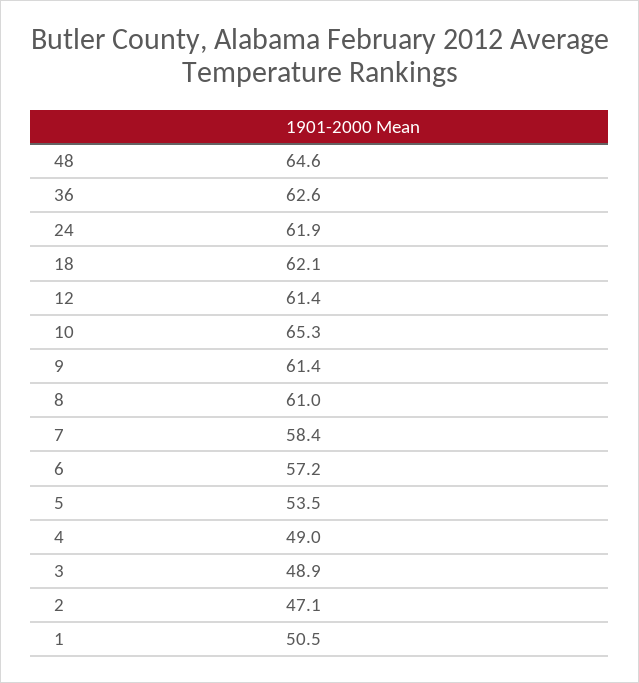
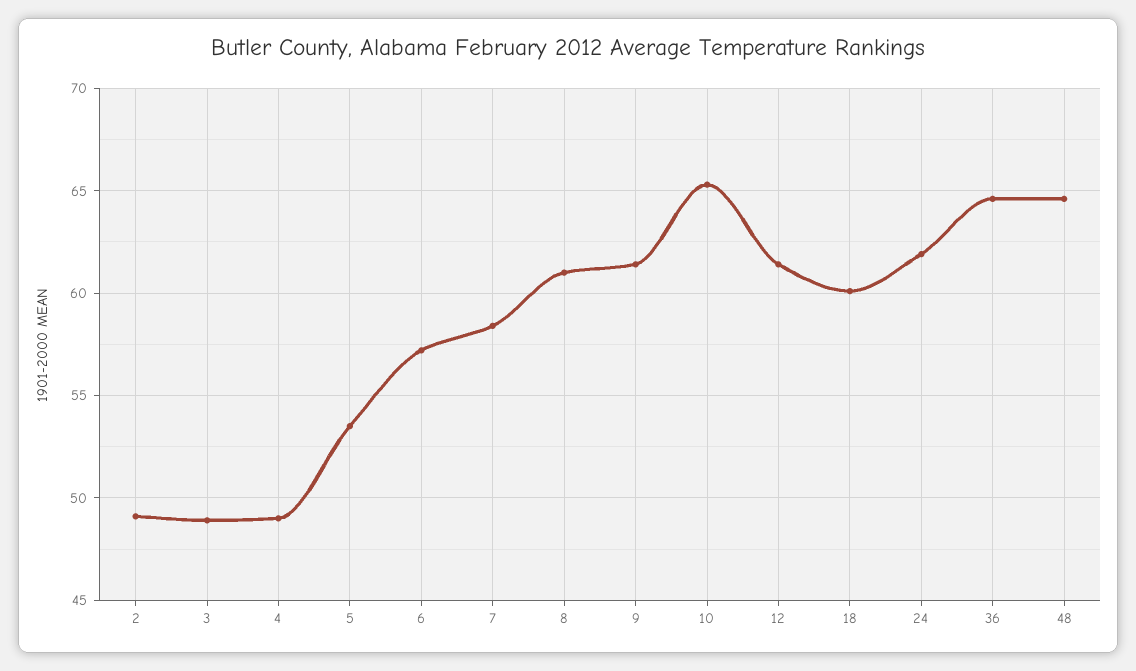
36: 62.6 -> 64.5
18: 62.1 -> 60
2: 47.1 -> 49
1: 50.5 -> none

